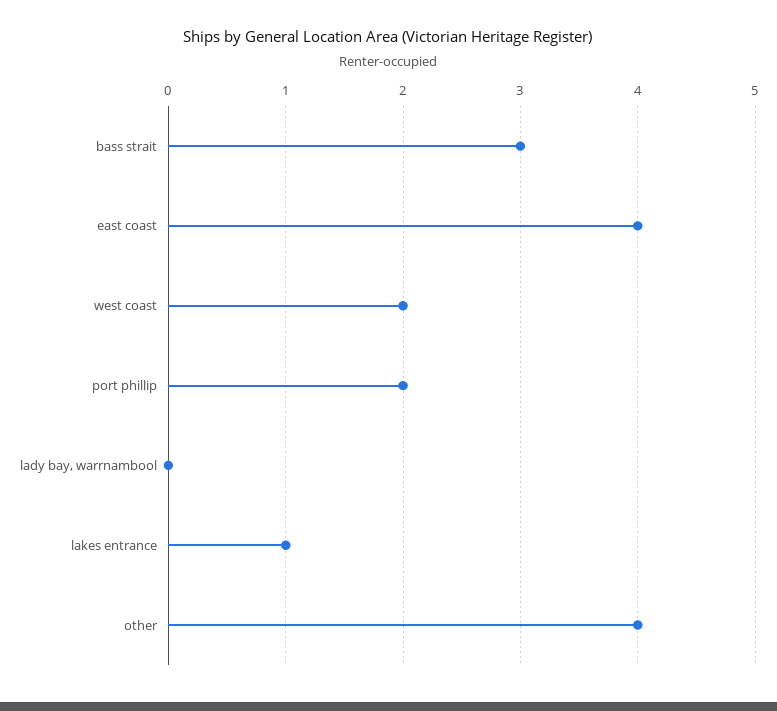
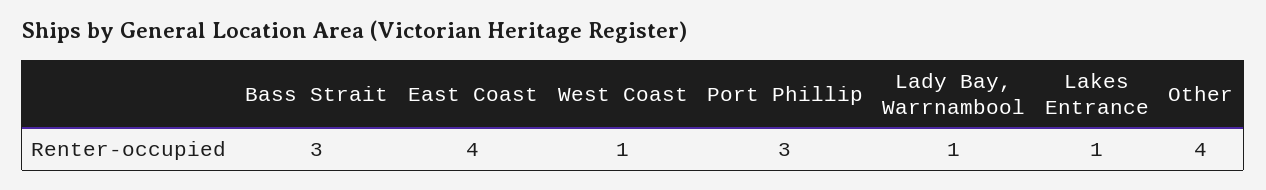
west coast: 2 -> 1
port phillip: 2 -> 3
lady bay, warrnambool: 0 -> 1

